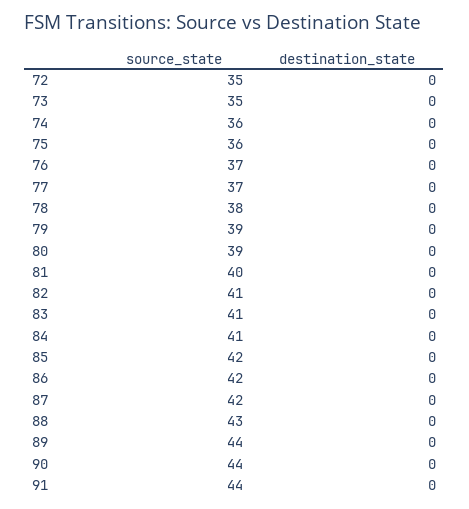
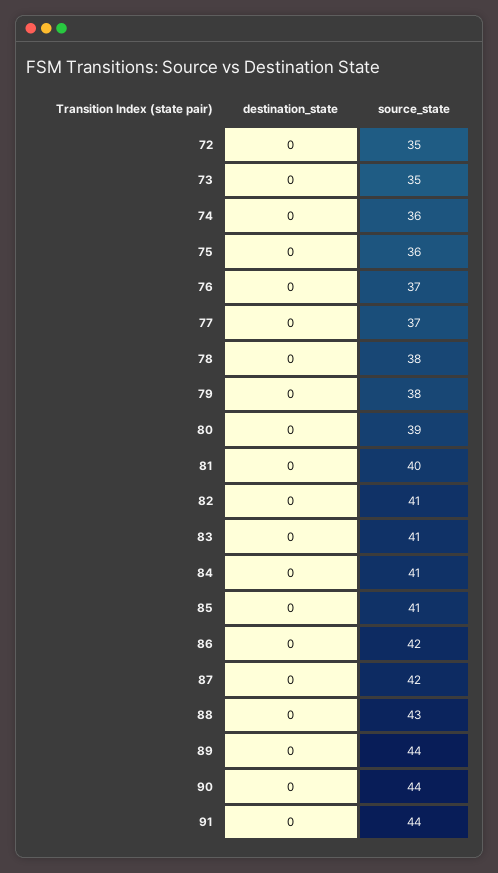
source_state, 79: 39 -> 38
source_state, 85: 42 -> 41

